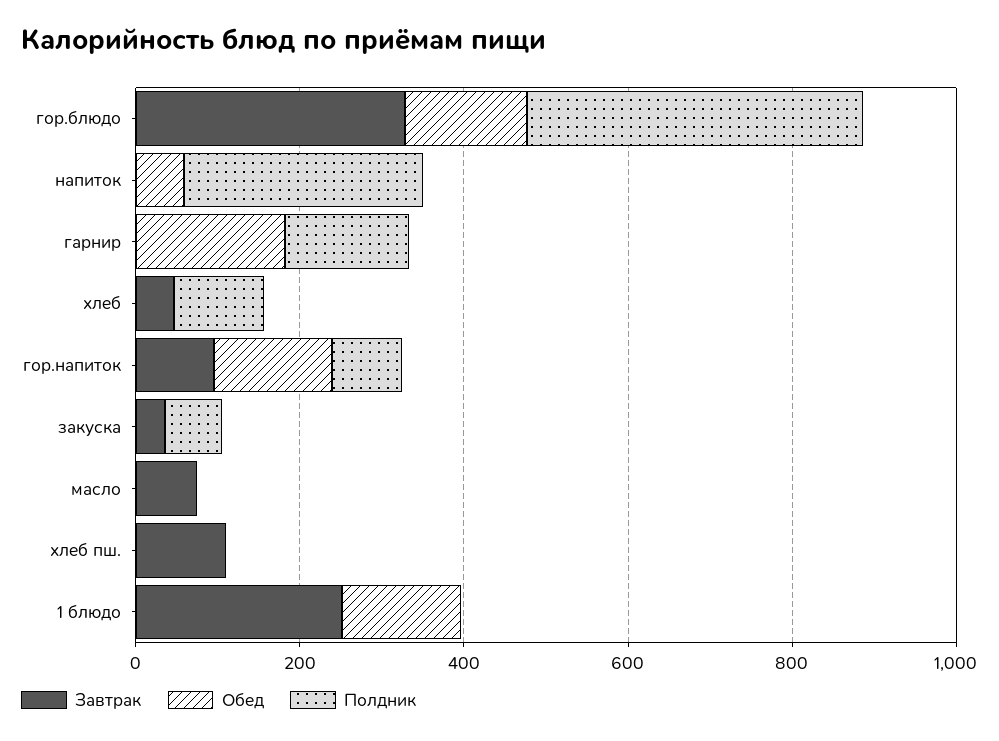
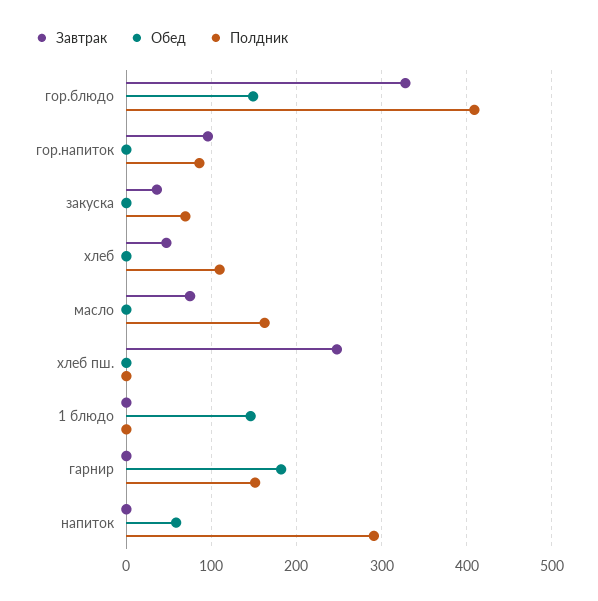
Обед, гор.напиток: 150 -> 0
Полдник, масло: 0 -> 160
Завтрак, хлеб пш.: 100 -> 250
Завтрак, 1 блюдо: 250 -> 0

